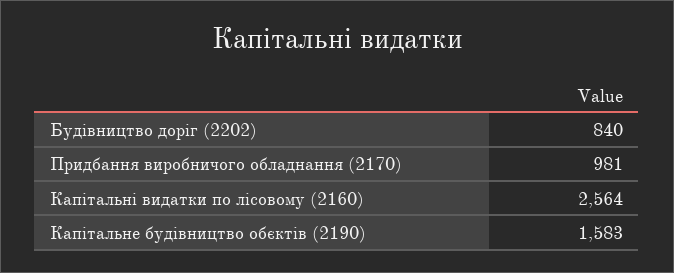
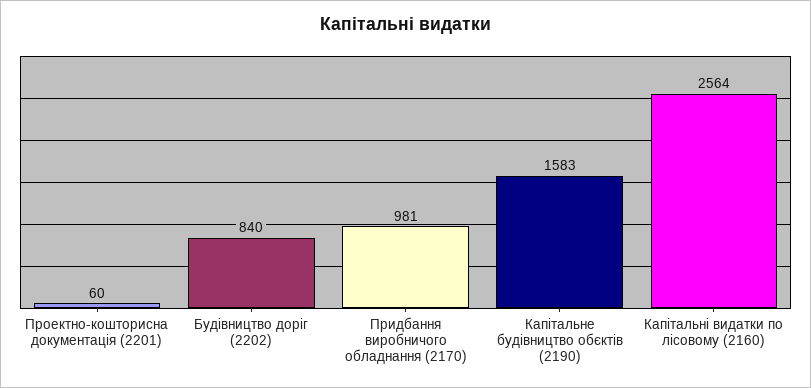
Проектно-кошторисна документація (2201): none -> 60

